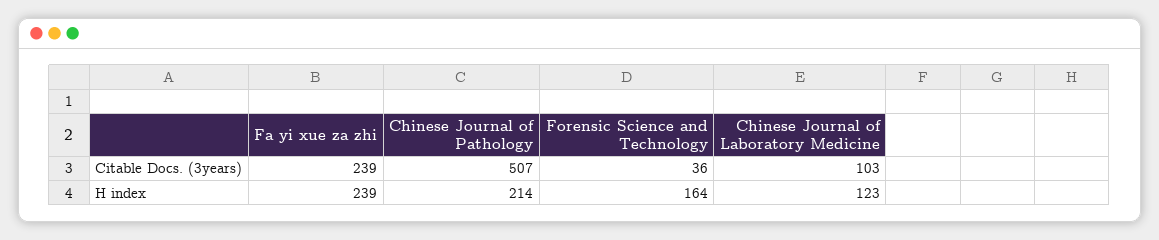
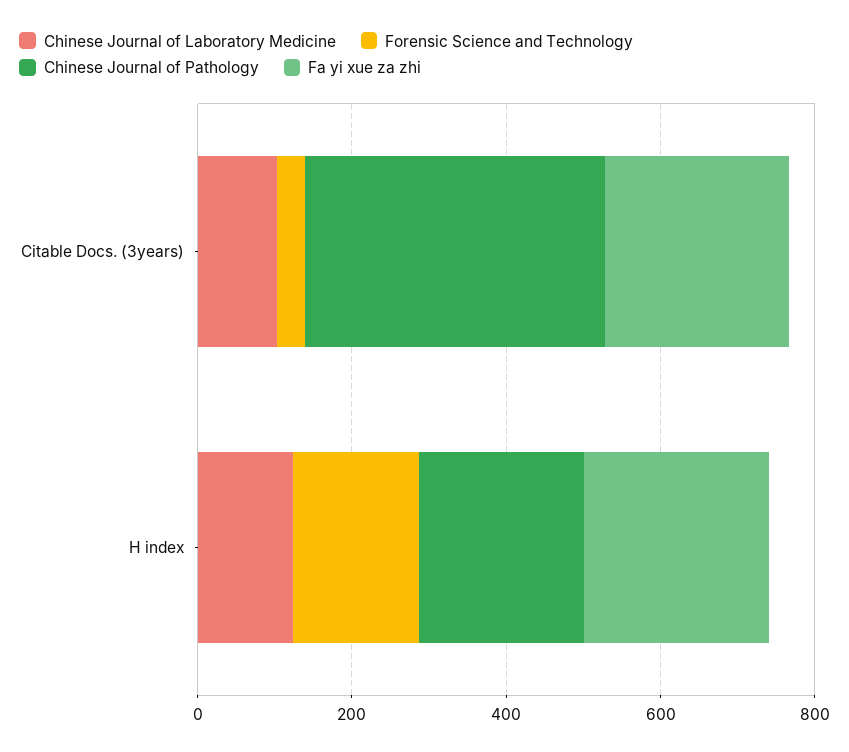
Chinese Journal of Pathology, Citable Docs. (3years): 507 -> 400

